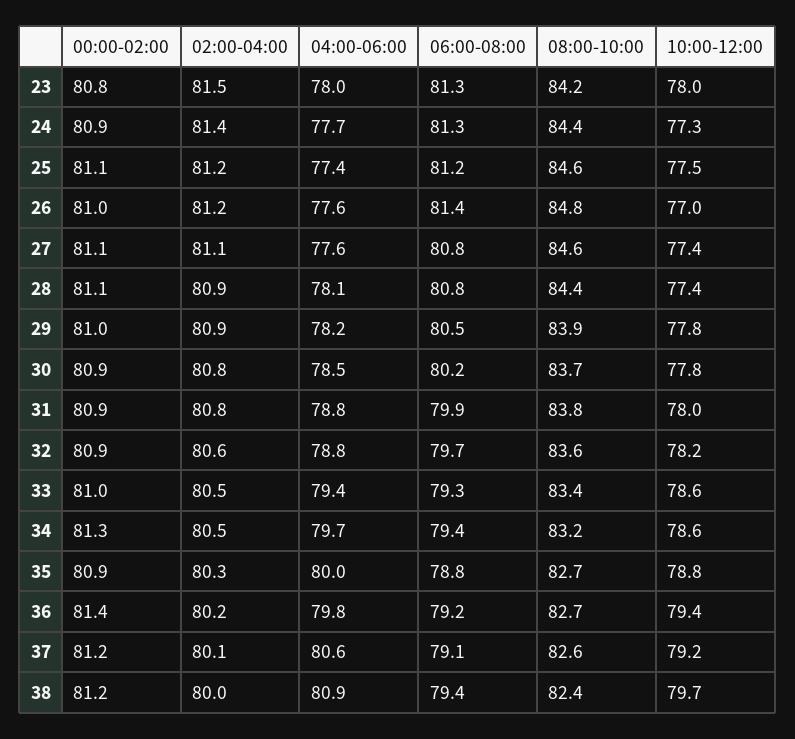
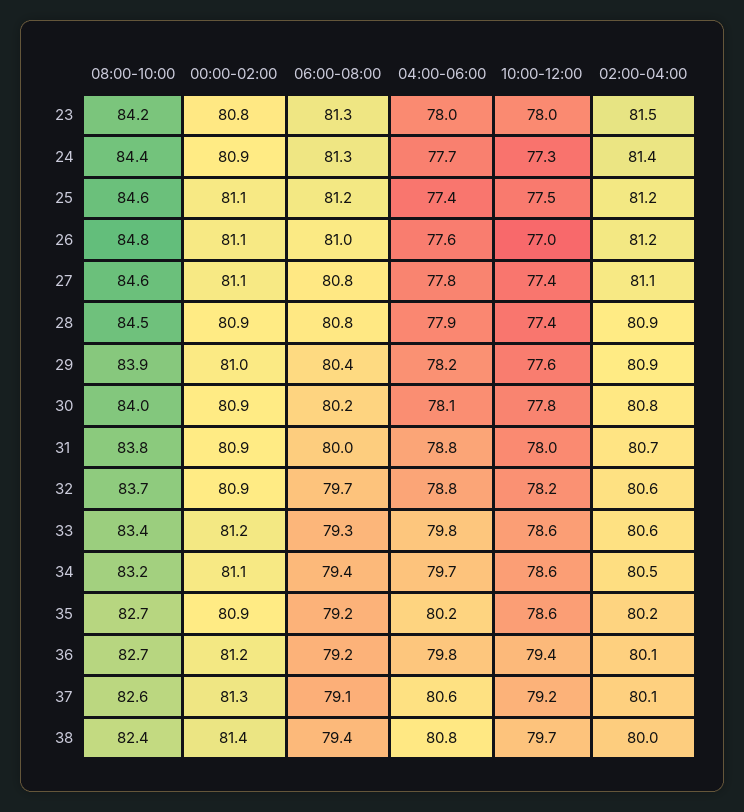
00:00-02:00, 26: 81 -> 81.1
06:00-08:00, 26: 81.4 -> 81
04:00-06:00, 27: 77.6 -> 77.8
00:00-02:00, 28: 81.1 -> 80.9
04:00-06:00, 28: 78.1 -> 77.9
08:00-10:00, 28: 84.4 -> 84.5
06:00-08:00, 29: 80.5 -> 80.4
10:00-12:00, 29: 77.8 -> 77.6
04:00-06:00, 30: 78.5 -> 78.1
08:00-10:00, 30: 83.7 -> 84
02:00-04:00, 31: 80.8 -> 80.7
06:00-08:00, 31: 79.9 -> 80
08:00-10:00, 32: 83.6 -> 83.7
00:00-02:00, 33: 81 -> 81.2
02:00-04:00, 33: 80.5 -> 80.6
04:00-06:00, 33: 79.4 -> 79.8
00:00-02:00, 34: 81.3 -> 81.1
02:00-04:00, 35: 80.3 -> 80.2
04:00-06:00, 35: 80 -> 80.2
06:00-08:00, 35: 78.8 -> 79.2
10:00-12:00, 35: 78.8 -> 78.6
00:00-02:00, 36: 81.4 -> 81.2
02:00-04:00, 36: 80.2 -> 80.1
00:00-02:00, 37: 81.2 -> 81.3
00:00-02:00, 38: 81.2 -> 81.4
04:00-06:00, 38: 80.9 -> 80.8

